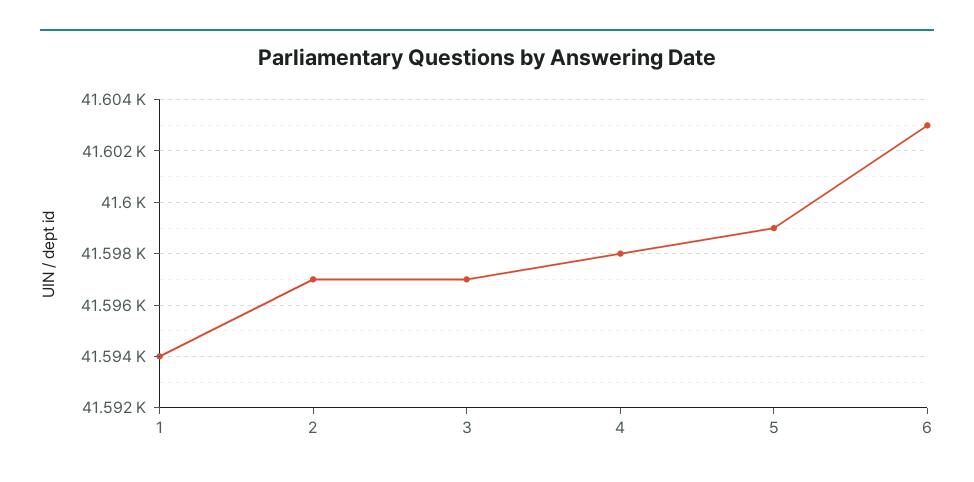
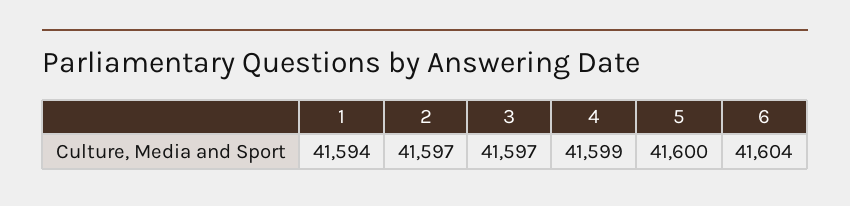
4: 41598 -> 41599
5: 41599 -> 41600
6: 41603 -> 41604

